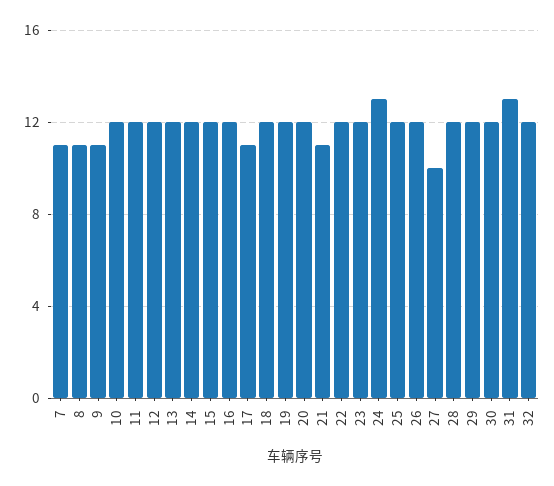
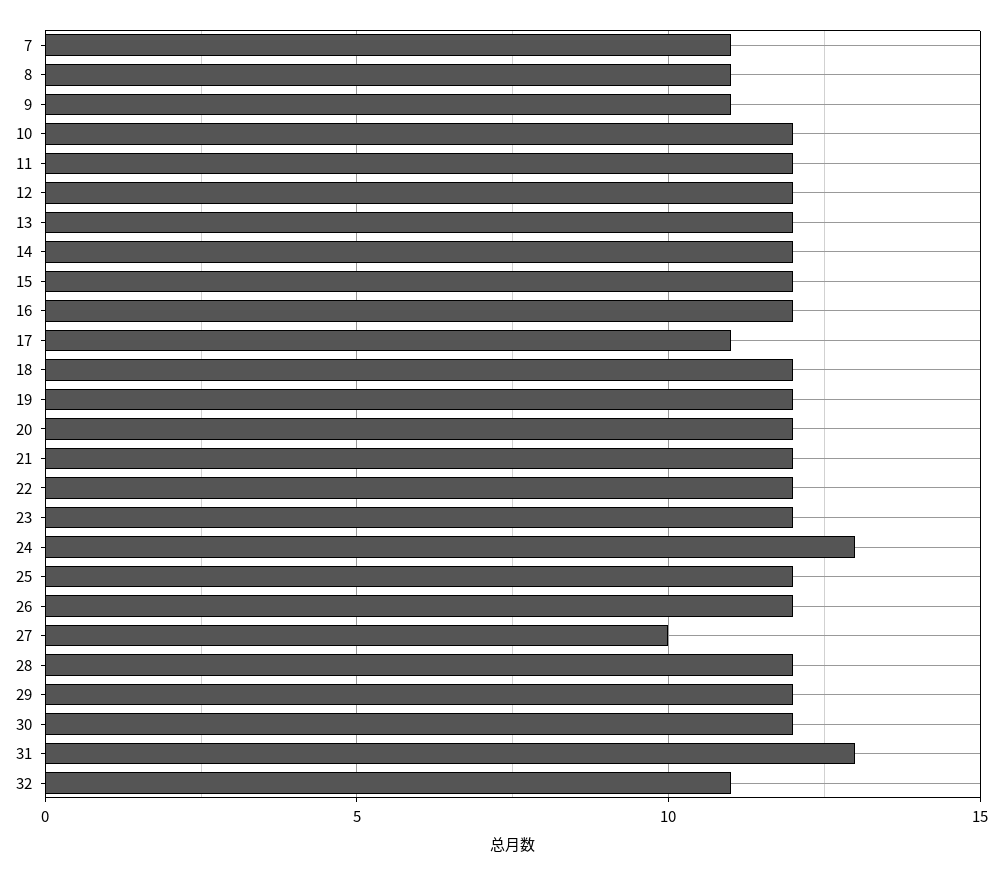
21: 11 -> 12
32: 12 -> 11

